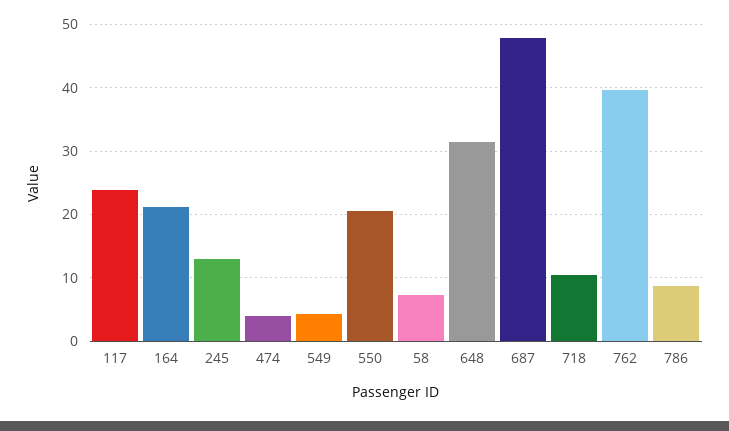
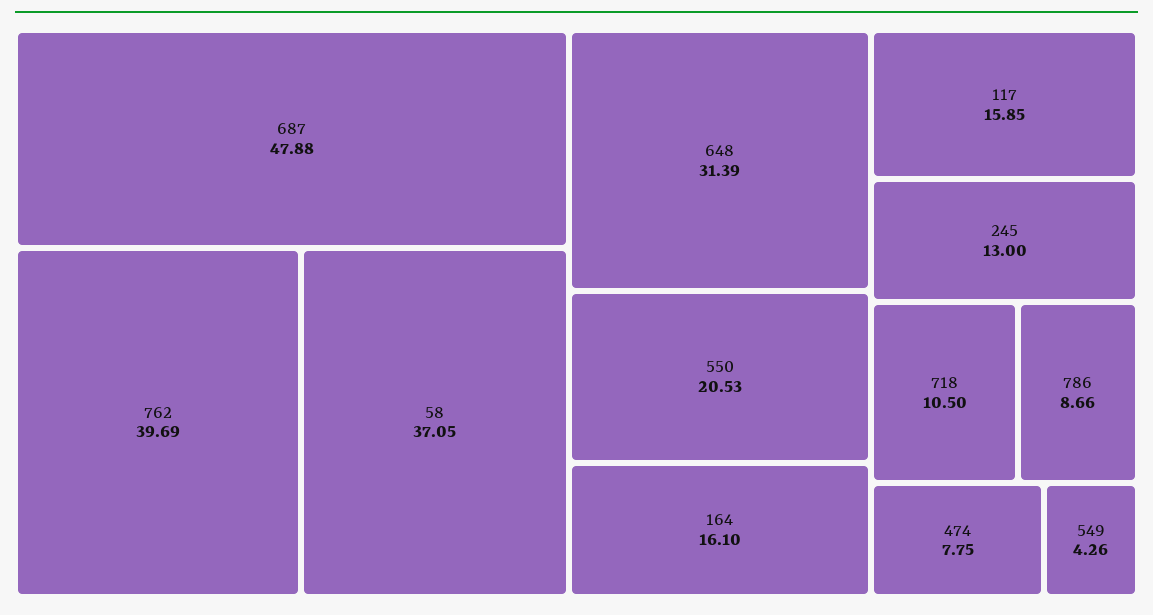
117: 24 -> 15.85
164: 21 -> 16.1
474: 4 -> 7.75
58: 7 -> 37.05

